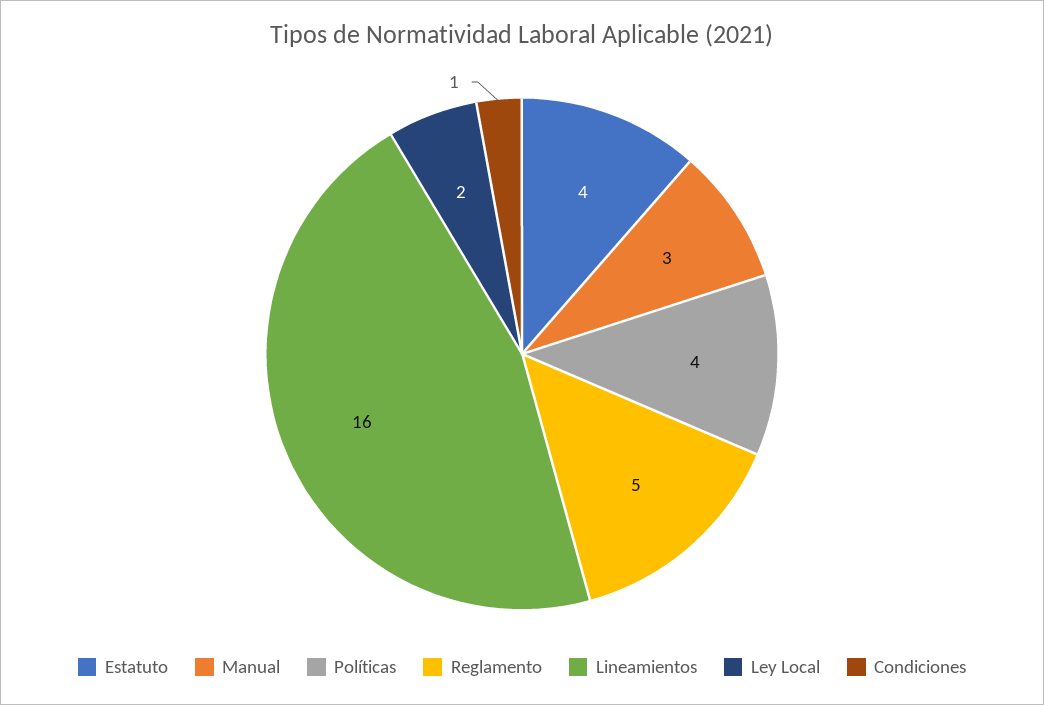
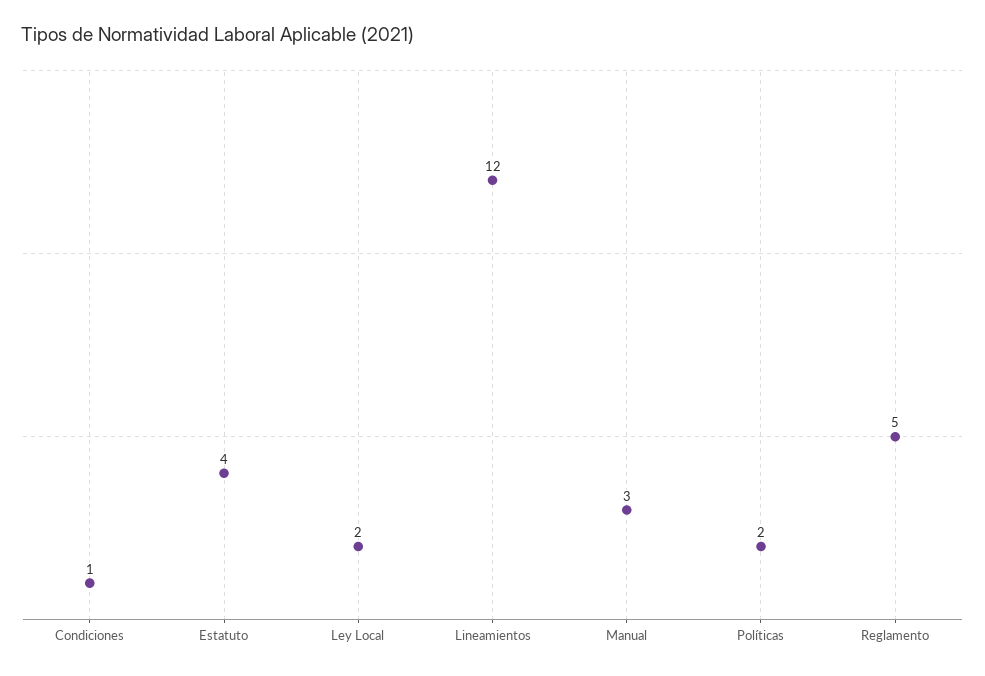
Políticas: 4 -> 2
Lineamientos: 16 -> 12

